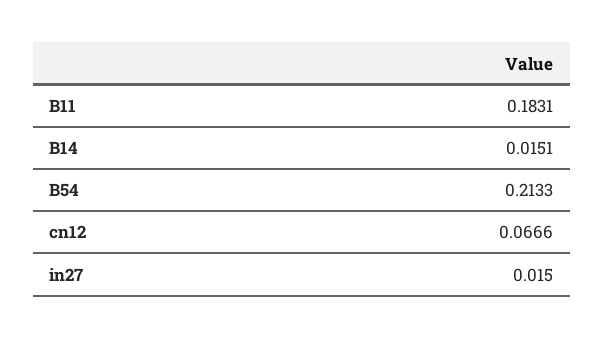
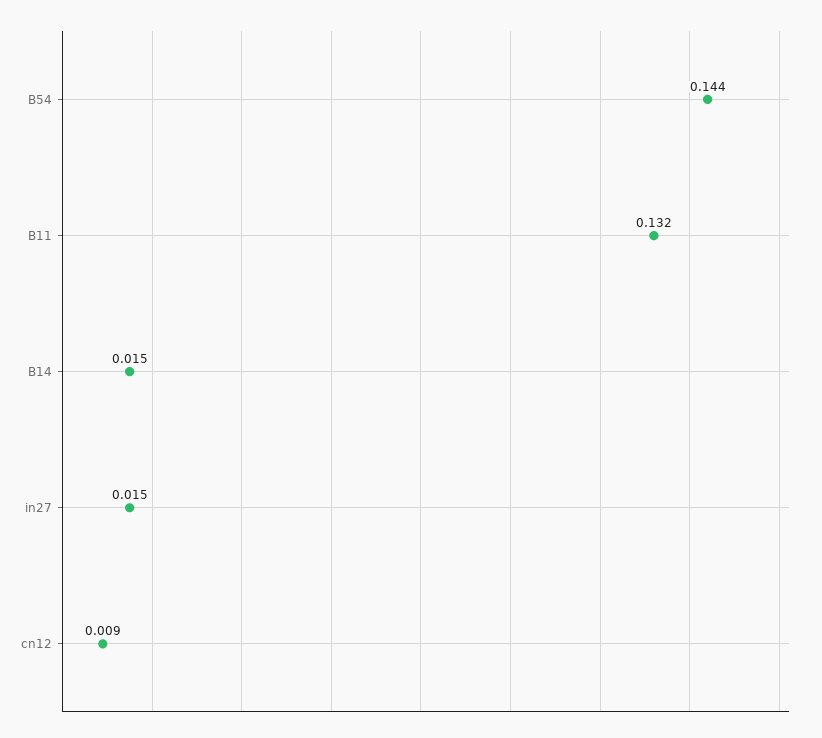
B11: 0.1831 -> 0.132
B54: 0.2133 -> 0.144
cn12: 0.0666 -> 0.009

